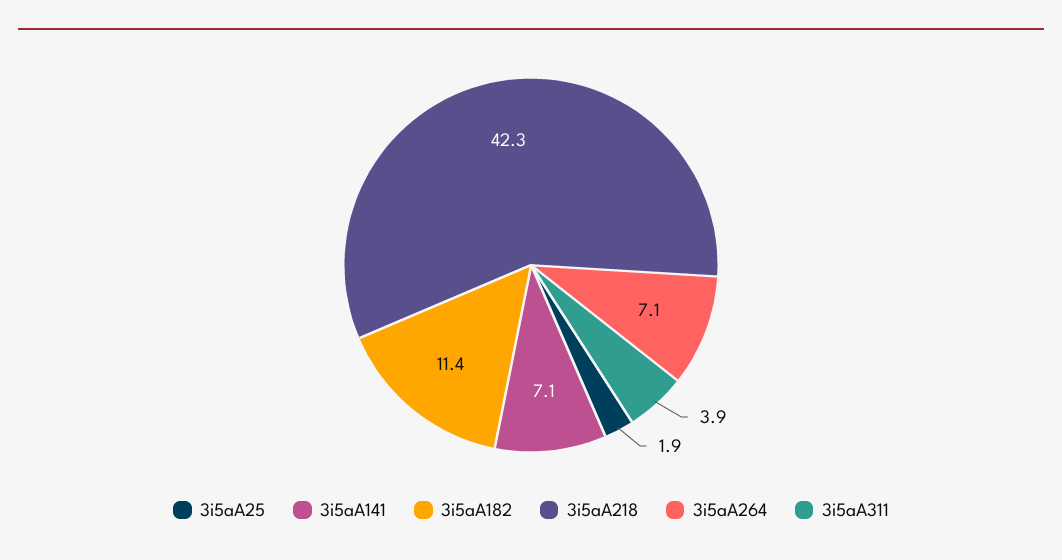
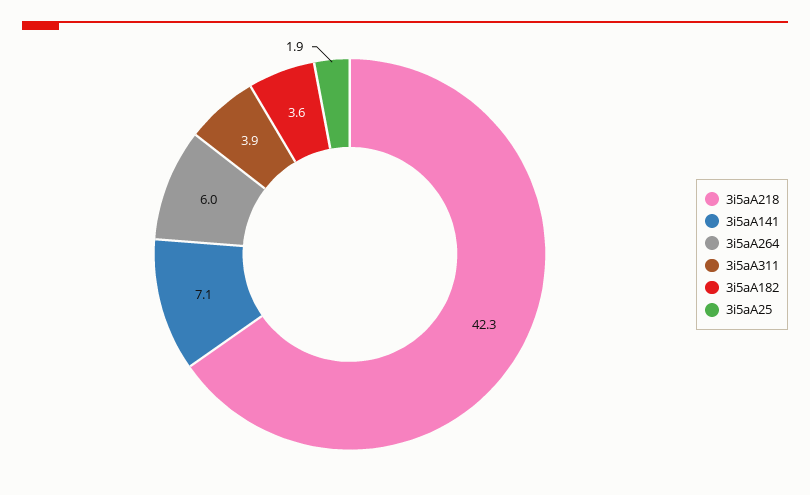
3i5aA182: 11.4 -> 3.6
3i5aA264: 7.1 -> 6

